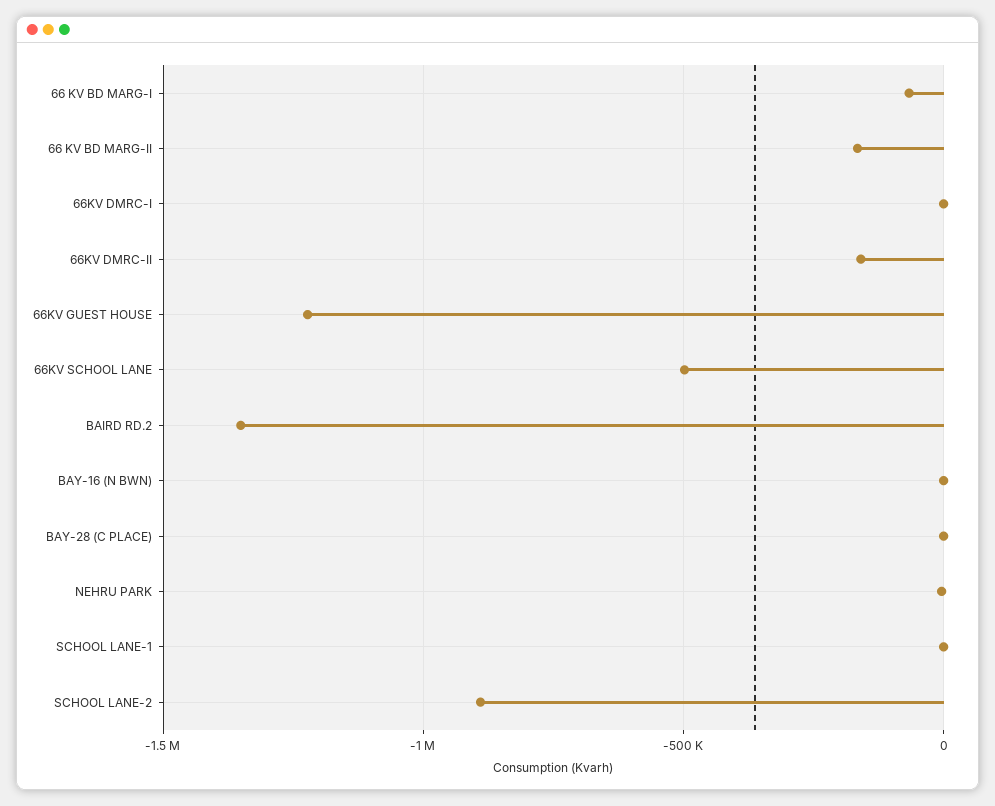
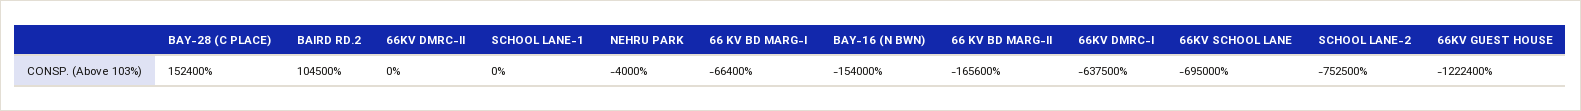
66KV DMRC-I: 0 -> -637500
66KV DMRC-II: -150000 -> 0
66KV SCHOOL LANE: -500000 -> -695000
BAIRD RD.2: -1350000 -> 104500
BAY-16 (N BWN): 0 -> -154000
BAY-28 (C PLACE): 0 -> 152400
SCHOOL LANE-2: -900000 -> -752500

